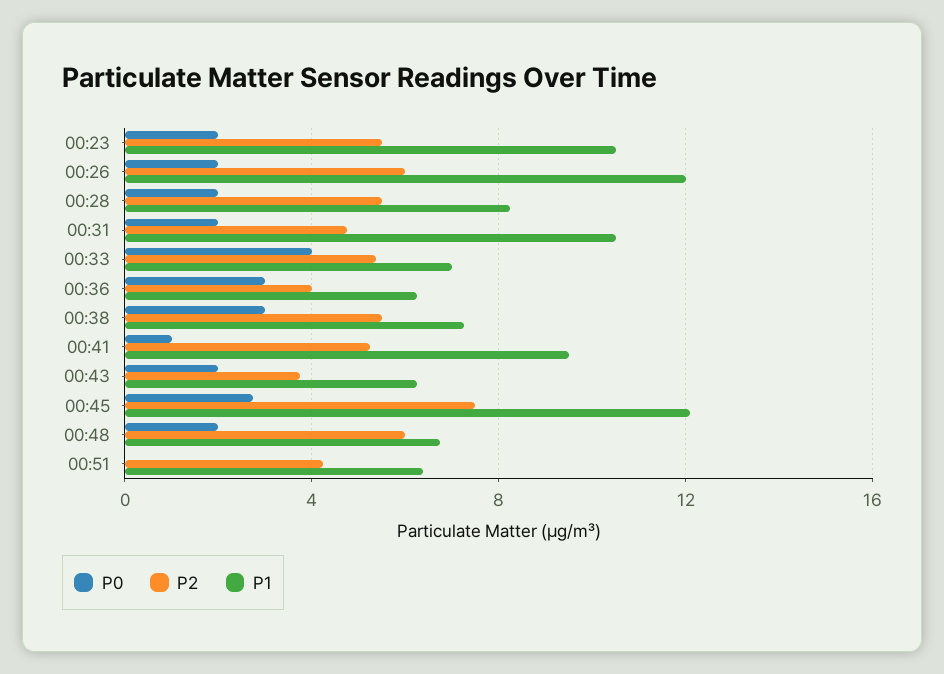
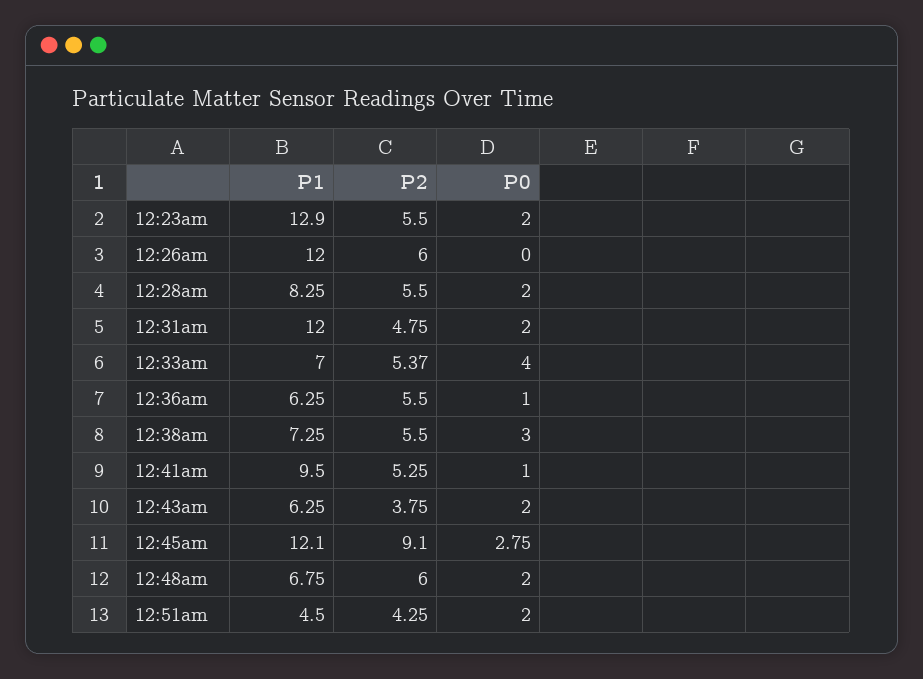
P1, 00:23: 10.5 -> 12.9
P0, 00:26: 2 -> 0
P1, 00:31: 10.5 -> 12
P0, 00:36: 3 -> 1
P2, 00:36: 4 -> 5.5
P2, 00:45: 7.5 -> 9.1
P0, 00:51: 0 -> 2
P1, 00:51: 6.5 -> 4.5

